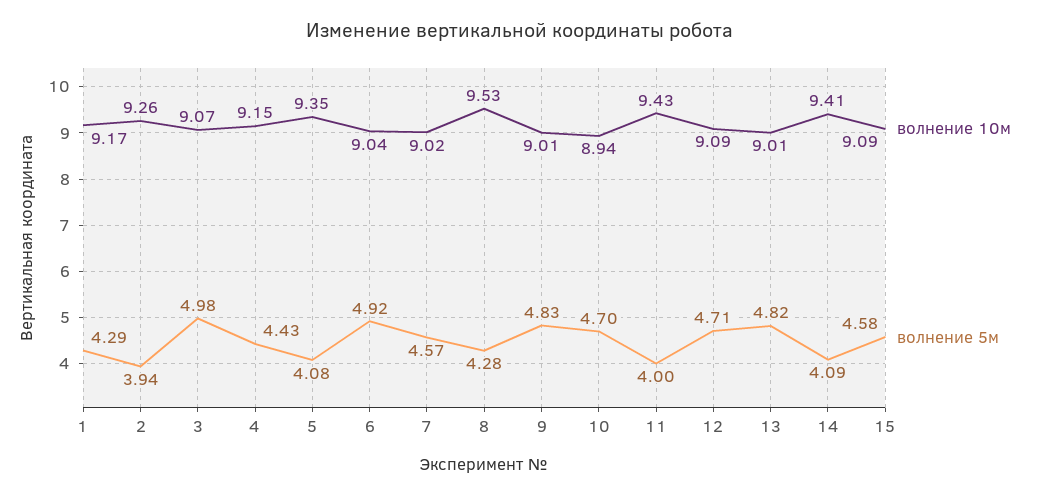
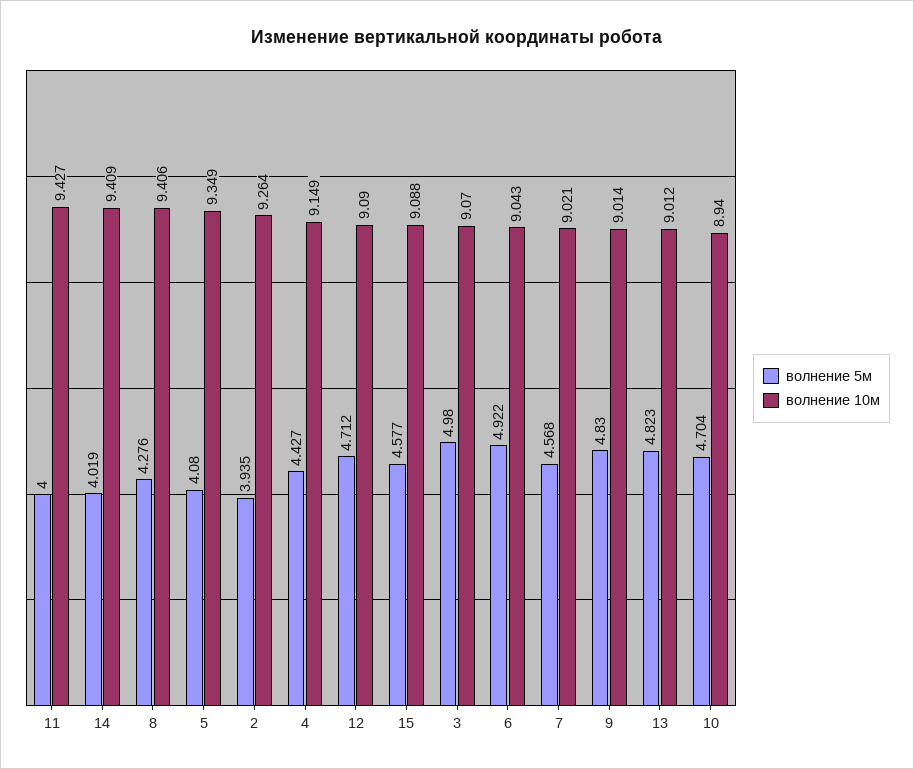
волнение 10м, 1: 9.17 -> none
волнение 5м, 1: 4.29 -> none
волнение 10м, 8: 9.53 -> 9.406
волнение 5м, 14: 4.09 -> 4.019

